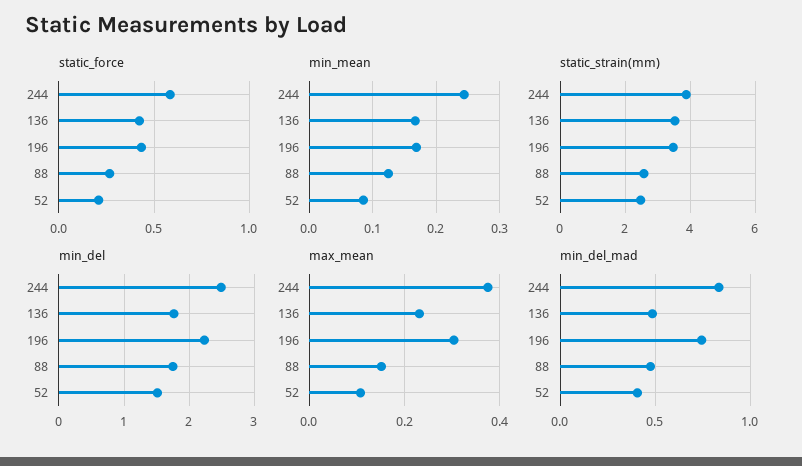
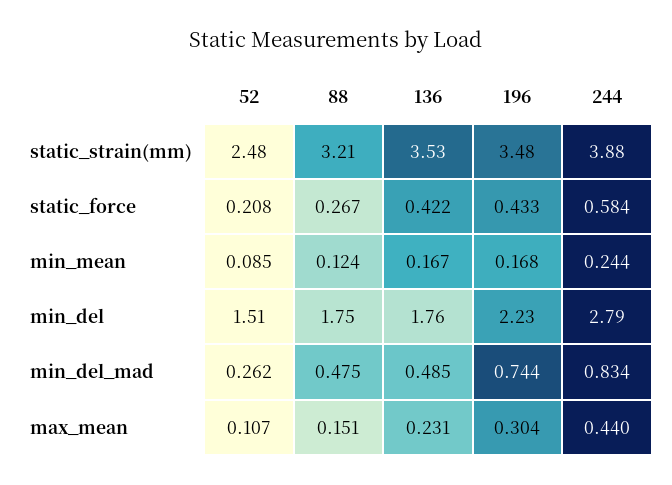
static_strain(mm), 88: 2.6 -> 3.21
min_del, 244: 2.5 -> 2.79
max_mean, 244: 0.38 -> 0.44
min_del_mad, 52: 0.4 -> 0.262

